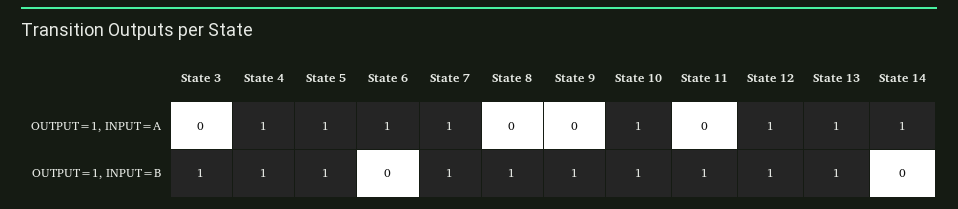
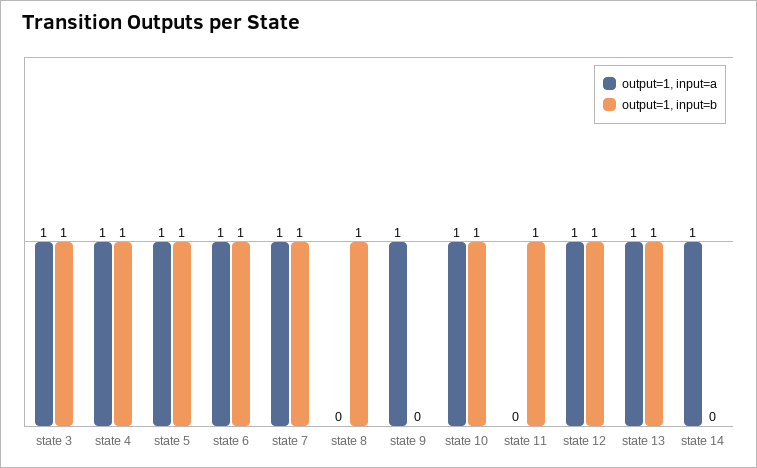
OUTPUT=1, INPUT=A, State 3: 0 -> 1
OUTPUT=1, INPUT=A, State 9: 0 -> 1
OUTPUT=1, INPUT=B, State 6: 0 -> 1
OUTPUT=1, INPUT=B, State 9: 1 -> 0

